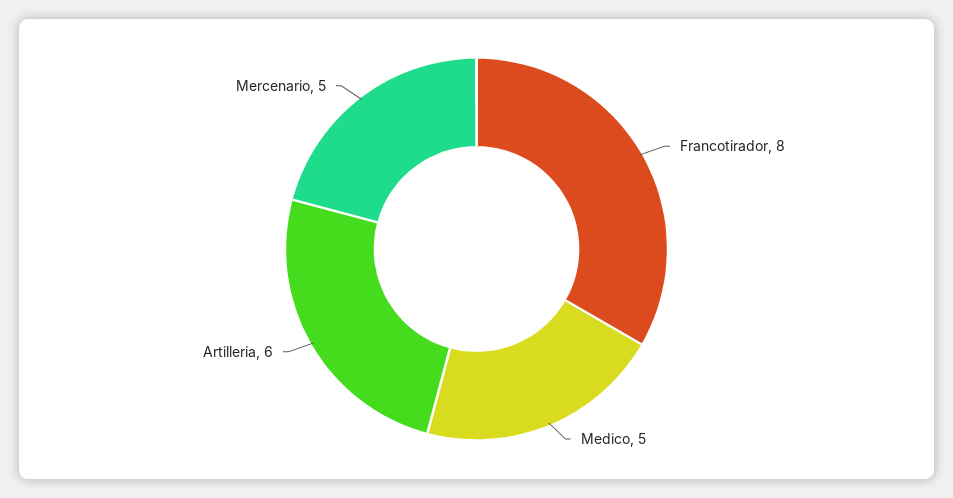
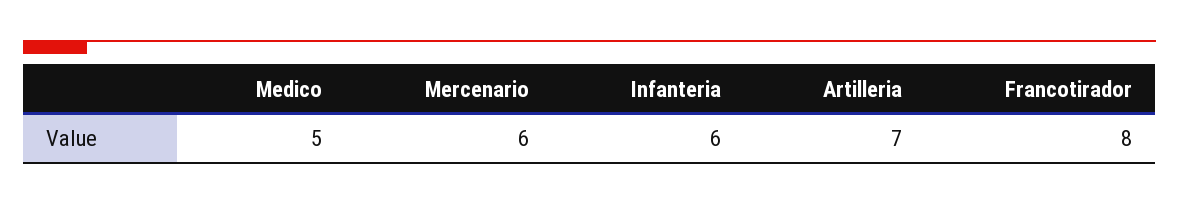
Artilleria: 6 -> 7
Mercenario: 5 -> 6
Infanteria: none -> 6

